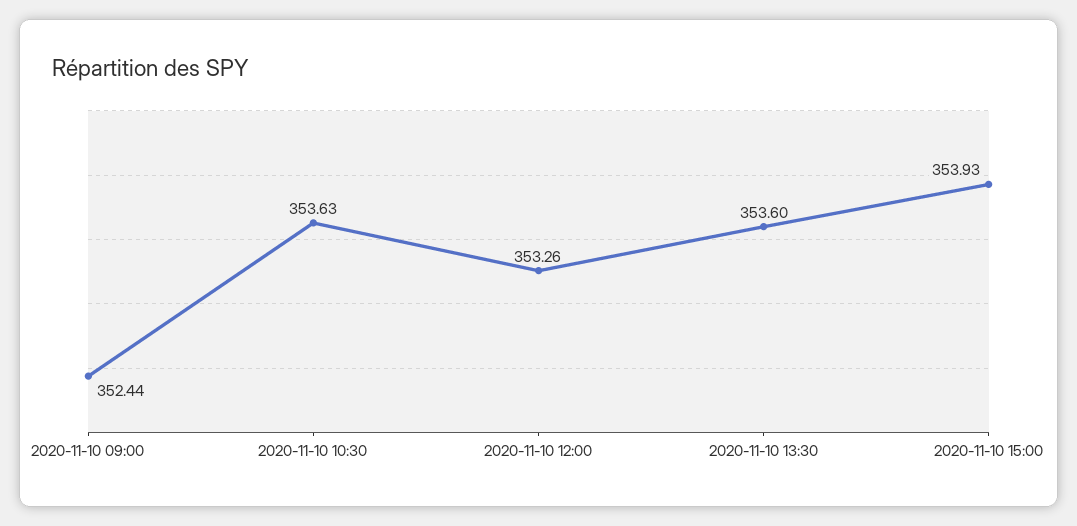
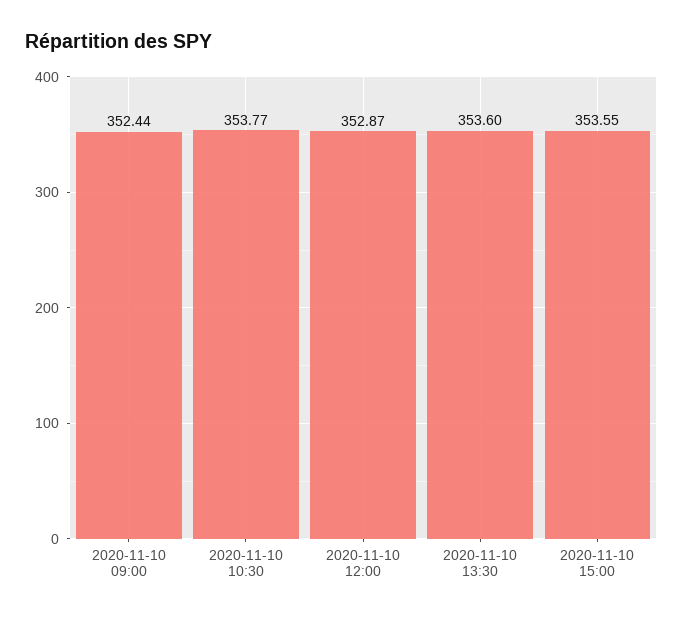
2020-11-10 10:30: 353.63 -> 353.77
2020-11-10 12:00: 353.26 -> 352.87
2020-11-10 15:00: 353.93 -> 353.55

